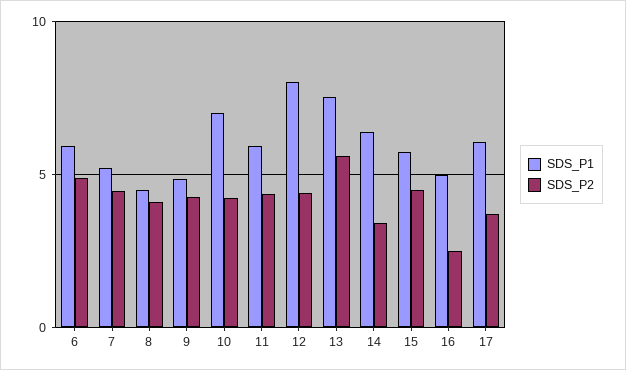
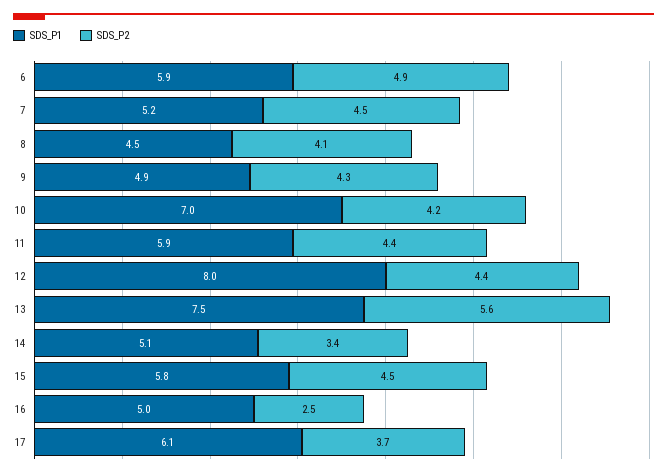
SDS_P1, 14: 6.5 -> 5.1

